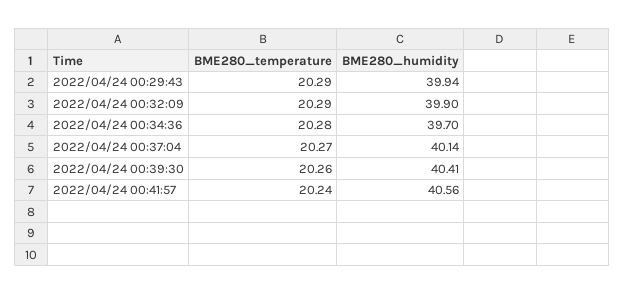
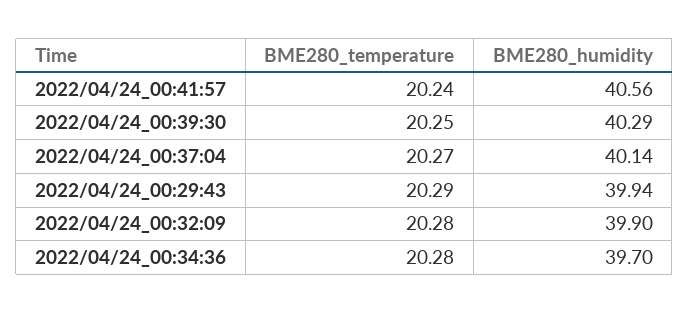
BME280_temperature, 2022/04/24 00:32:09: 20.29 -> 20.28
BME280_temperature, 2022/04/24 00:39:30: 20.26 -> 20.25
BME280_humidity, 2022/04/24 00:39:30: 40.41 -> 40.29

